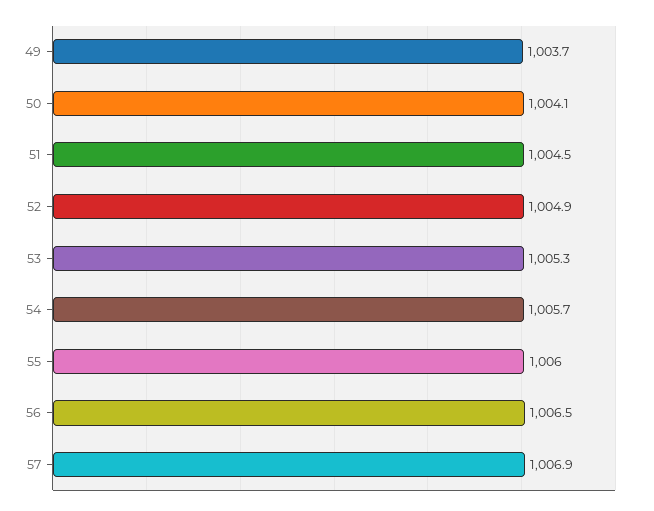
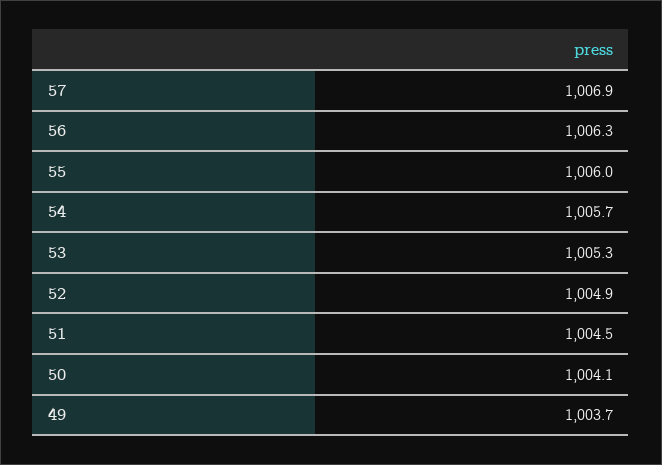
56: 1006.5 -> 1006.3

